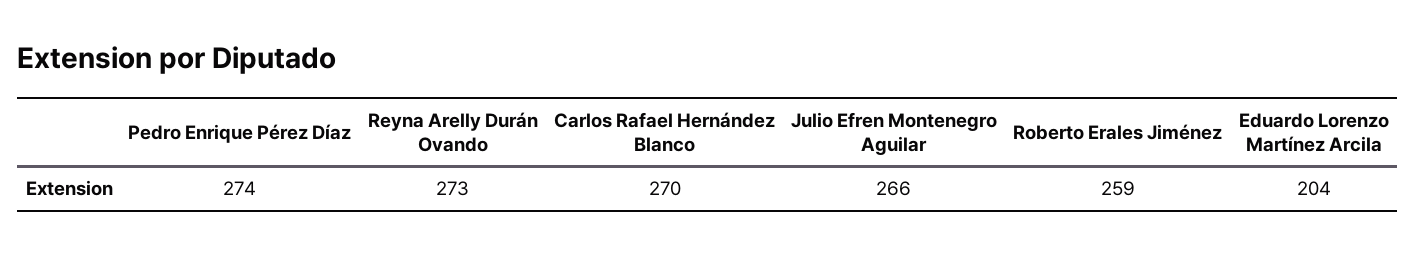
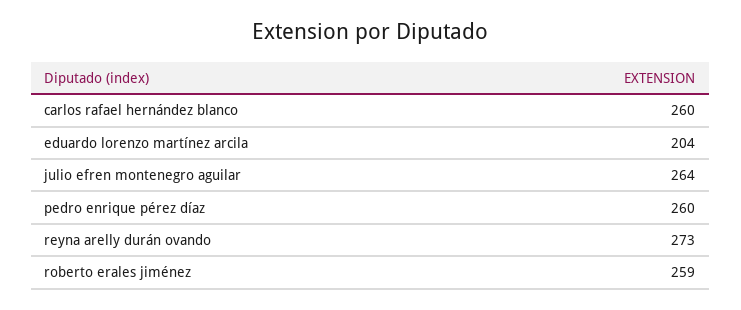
Pedro Enrique Pérez Díaz: 274 -> 260
Carlos Rafael Hernández Blanco: 270 -> 260
Julio Efren Montenegro Aguilar: 266 -> 264

